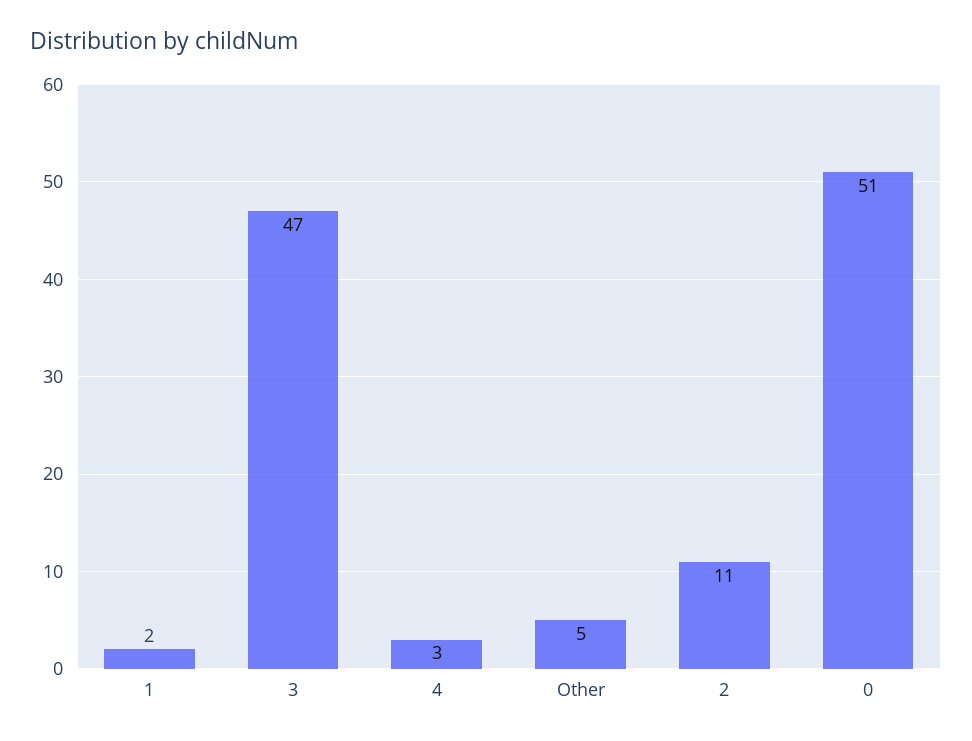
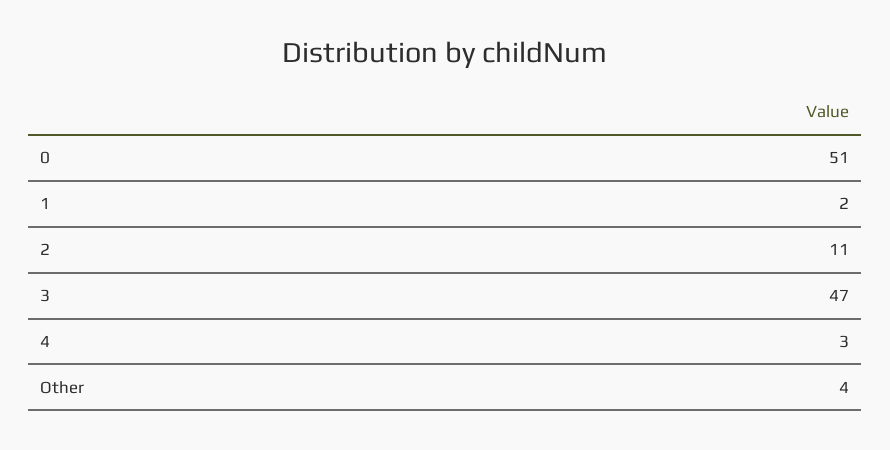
Other: 5 -> 4

